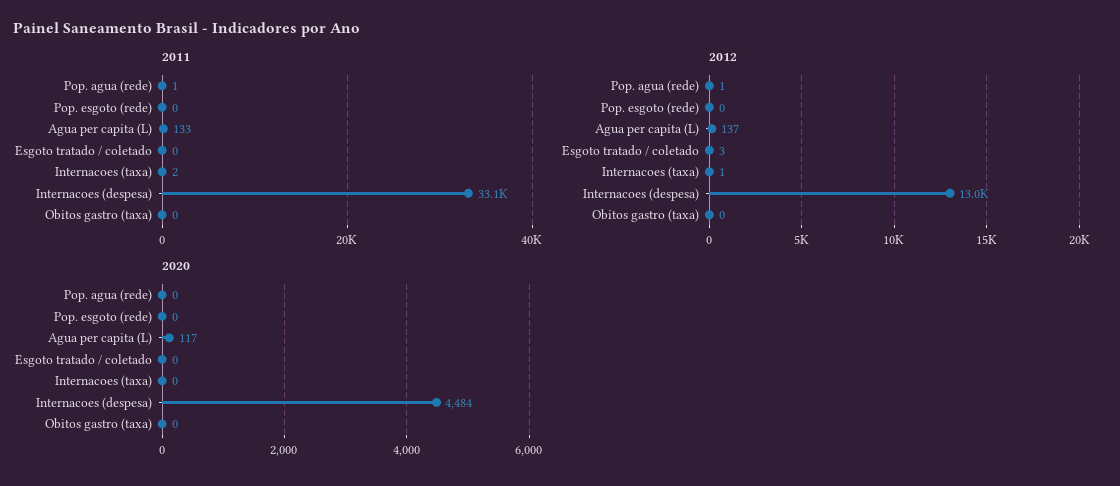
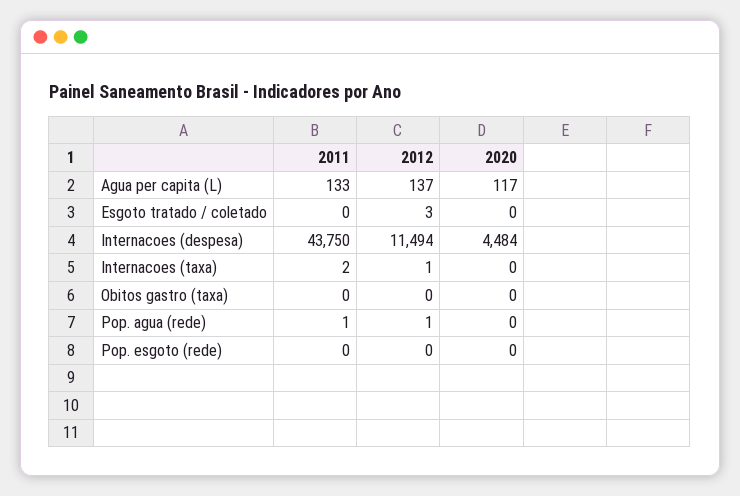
2011, Internacoes (despesa): 33100 -> 43750
2012, Internacoes (despesa): 13000 -> 11494

